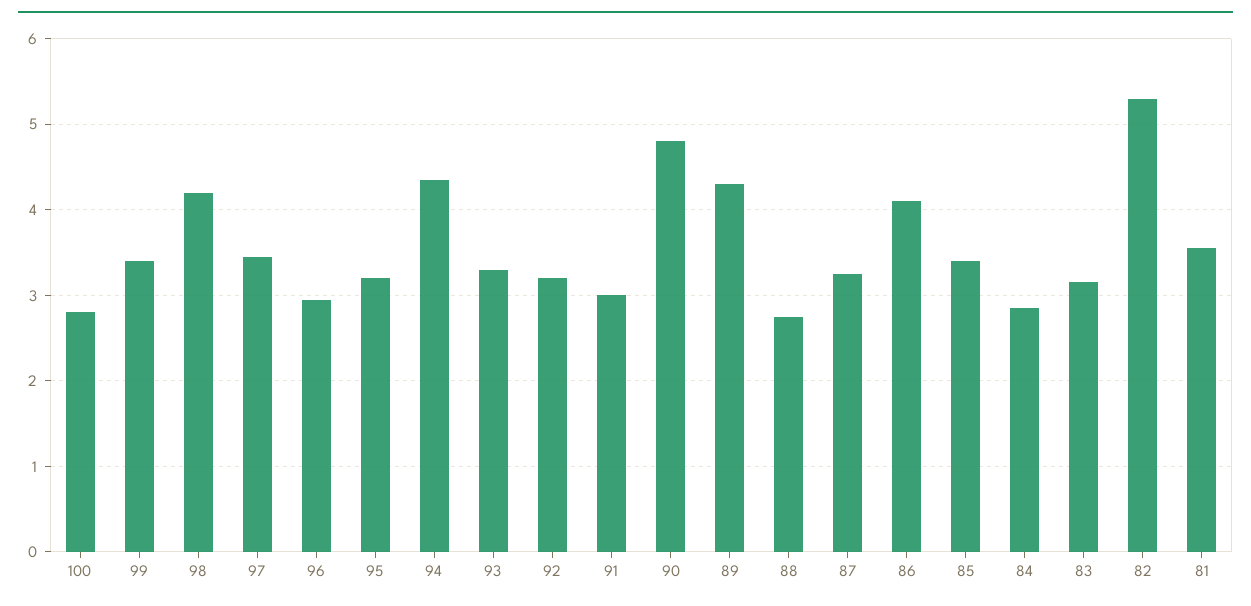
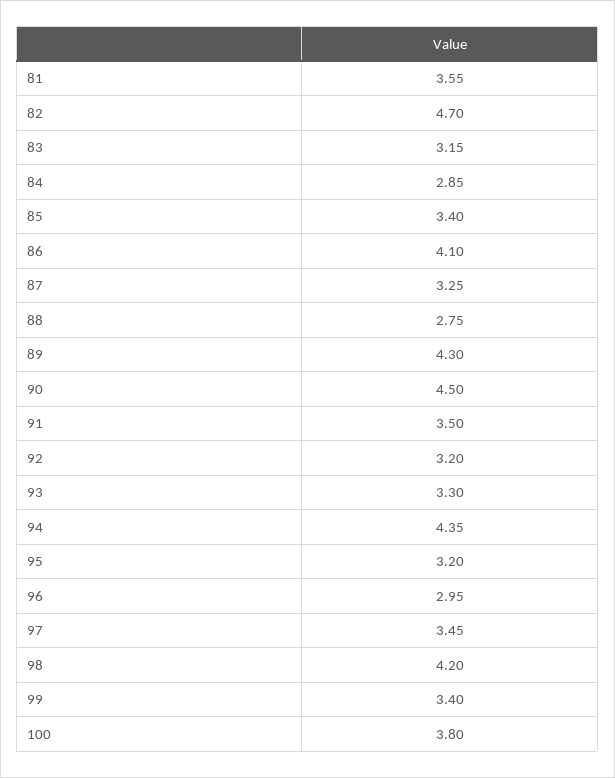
100: 2.8 -> 3.8
91: 3 -> 3.5
90: 4.8 -> 4.5
82: 5.3 -> 4.7

